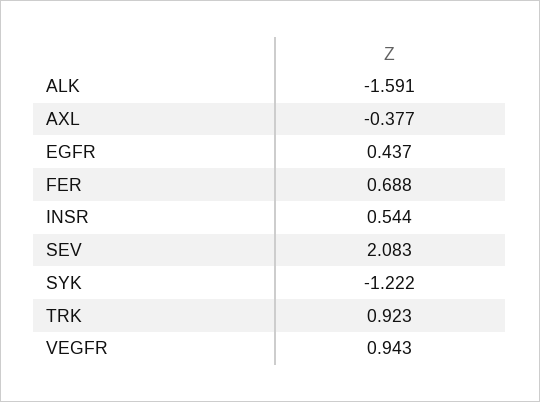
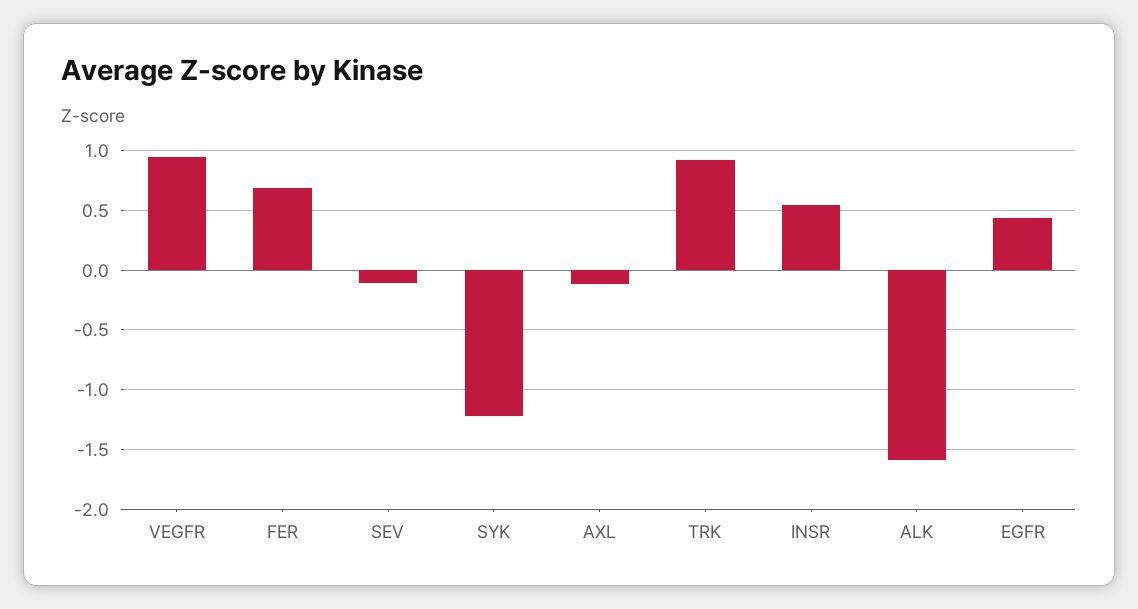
AXL: -0.377 -> -0.1
SEV: 2.083 -> -0.1

